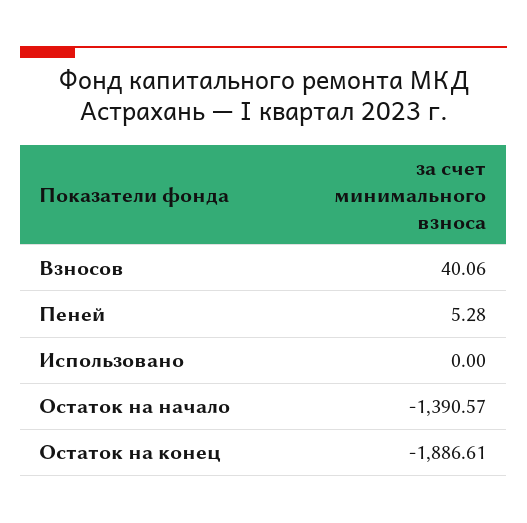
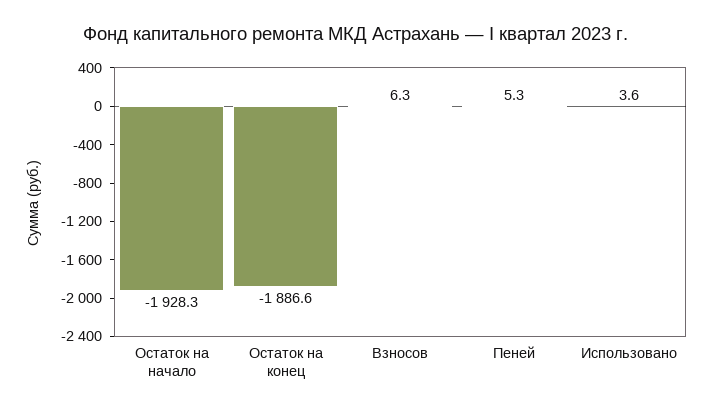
Взносов: 40.06 -> 6.3
Использовано: 0 -> 3.6
Остаток на начало: -1390.57 -> -1928.3

